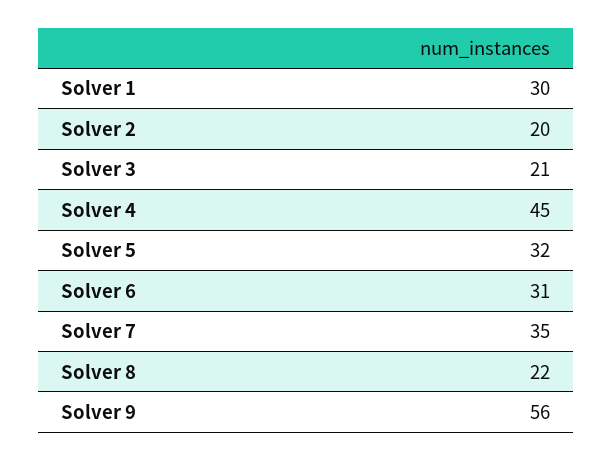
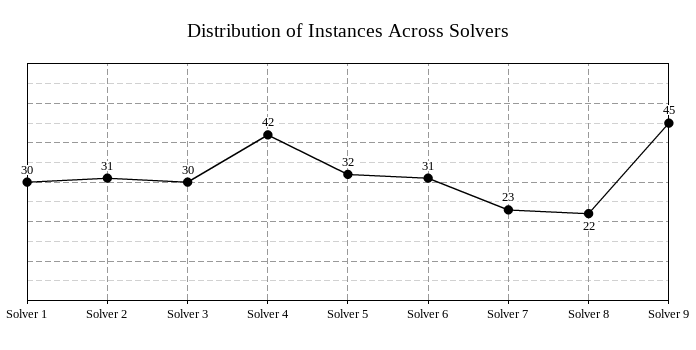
Solver 2: 20 -> 31
Solver 3: 21 -> 30
Solver 4: 45 -> 42
Solver 7: 35 -> 23
Solver 9: 56 -> 45

